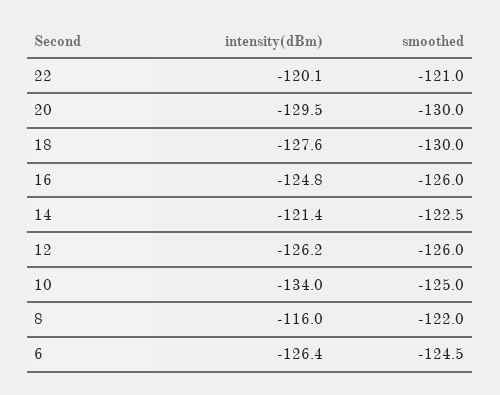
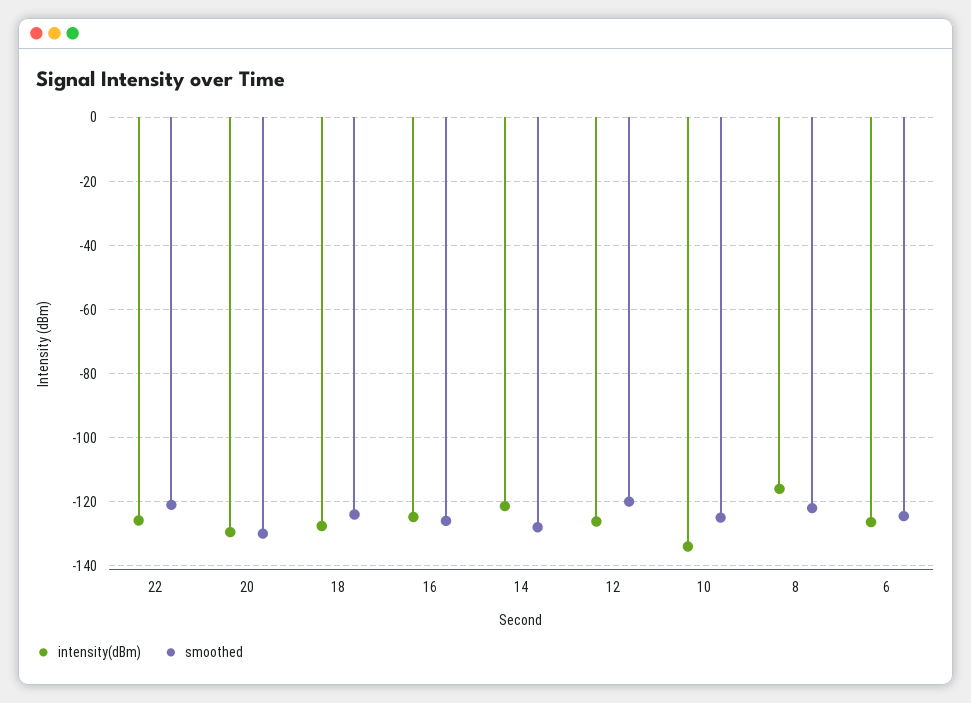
intensity(dBm), 22: -120.1 -> -126
smoothed, 18: -130 -> -124
smoothed, 14: -122.5 -> -128
smoothed, 12: -126 -> -120

